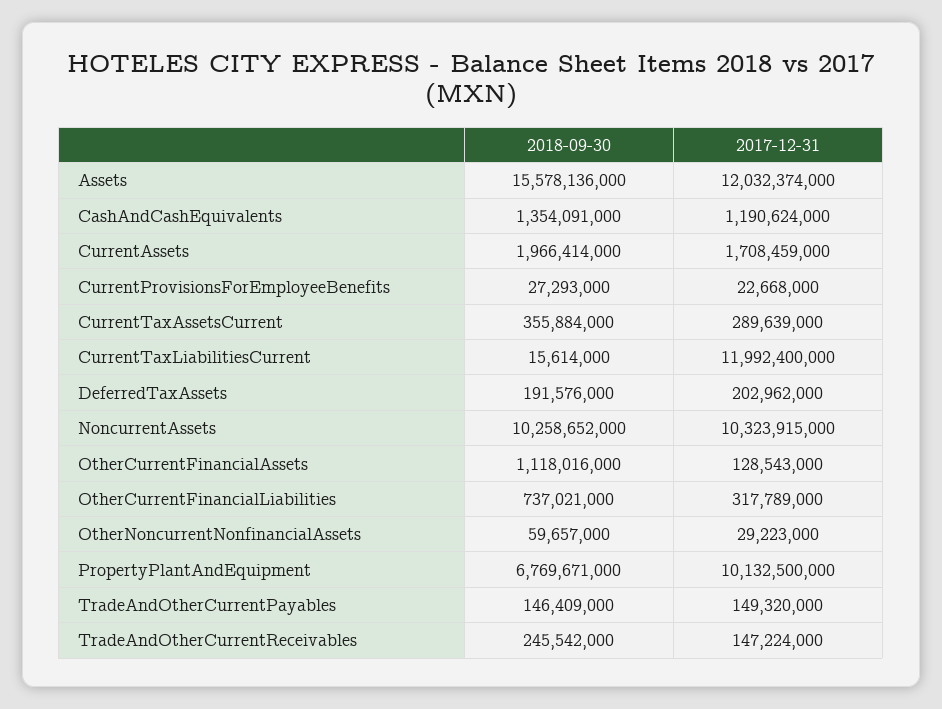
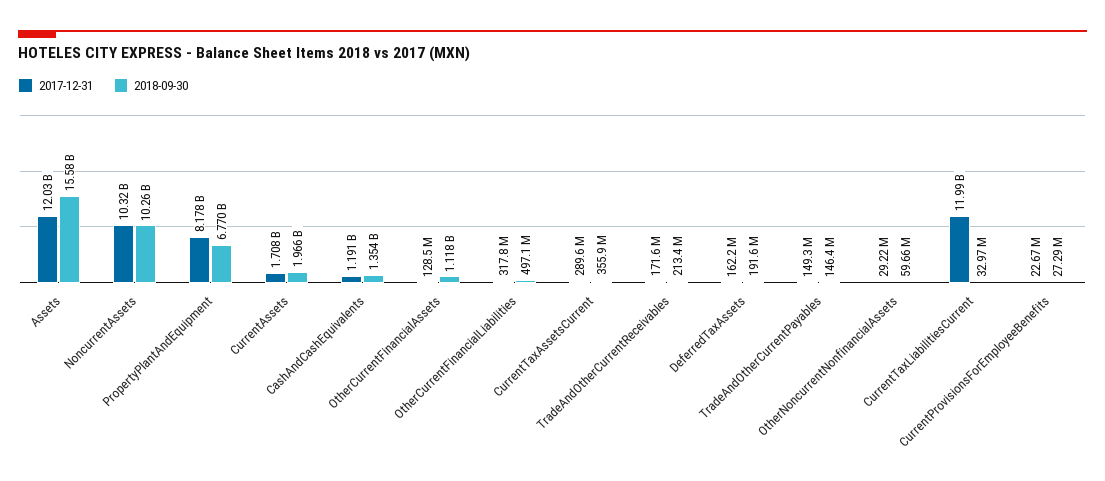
2018-09-30, CurrentTaxLiabilitiesCurrent: 15614000 -> 32970000
2017-12-31, DeferredTaxAssets: 202962000 -> 162200000
2018-09-30, OtherCurrentFinancialLiabilities: 737021000 -> 497100000
2017-12-31, PropertyPlantAndEquipment: 10132500000 -> 8178000000
2018-09-30, TradeAndOtherCurrentReceivables: 245542000 -> 213400000
2017-12-31, TradeAndOtherCurrentReceivables: 147224000 -> 171600000

